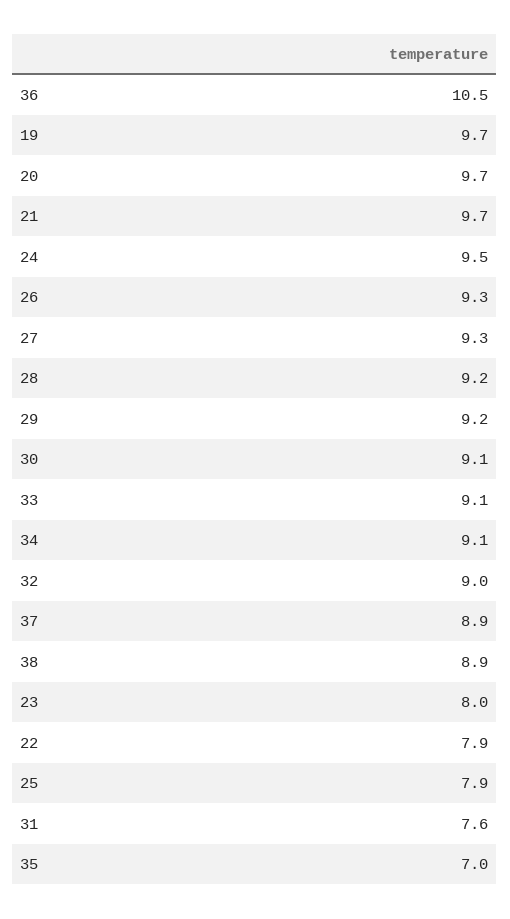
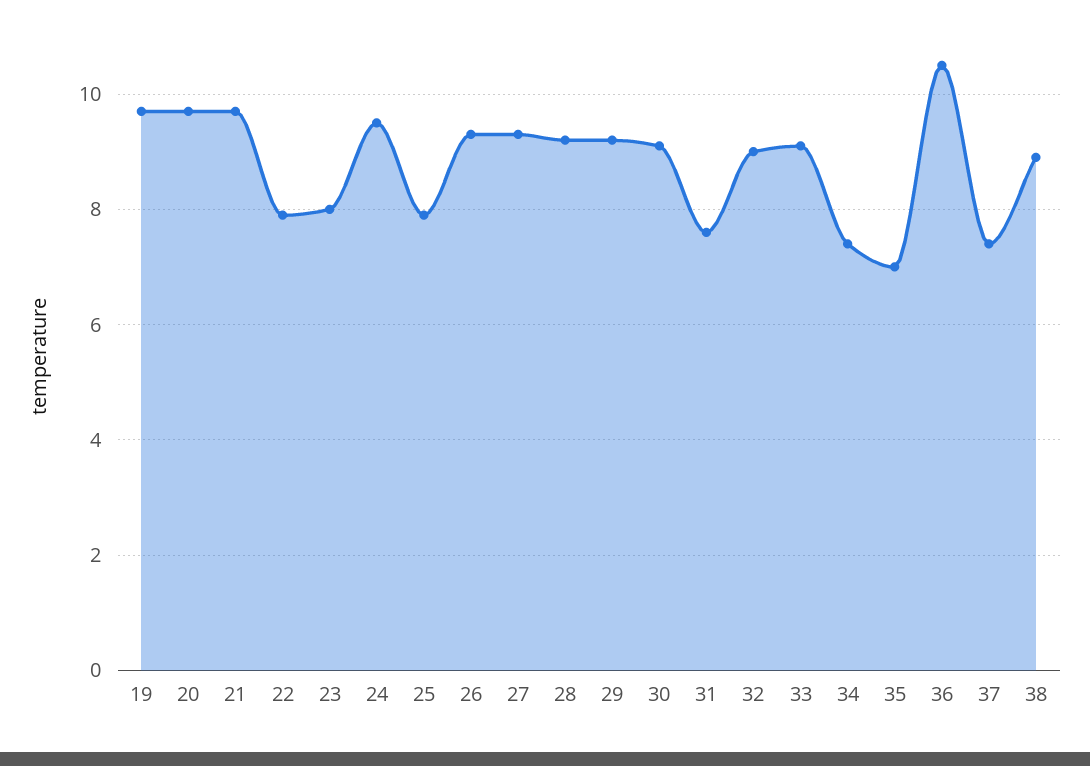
34: 9.1 -> 7.5
37: 8.9 -> 7.5

